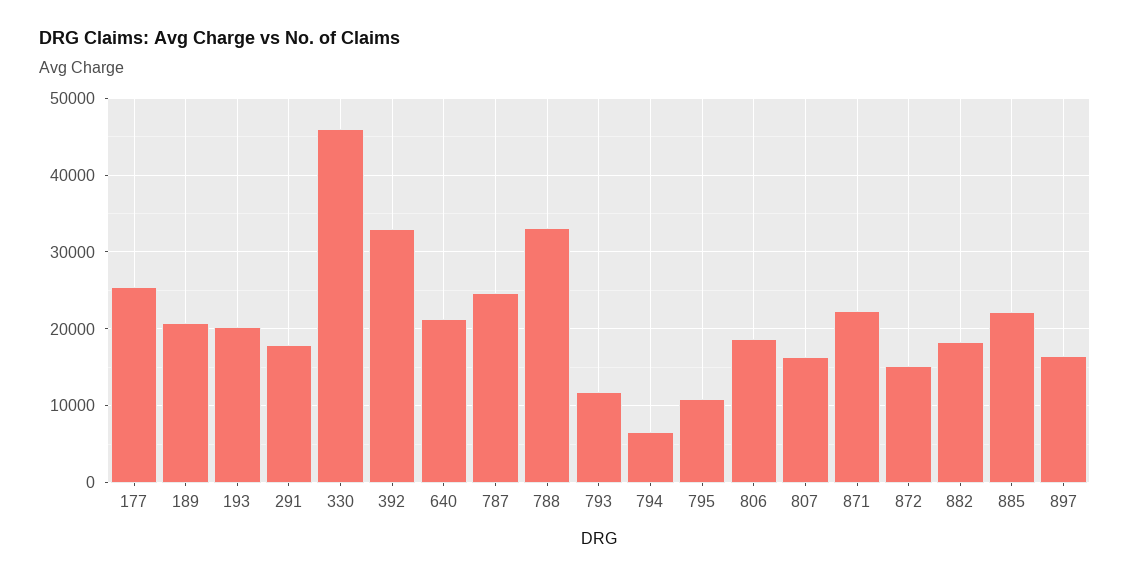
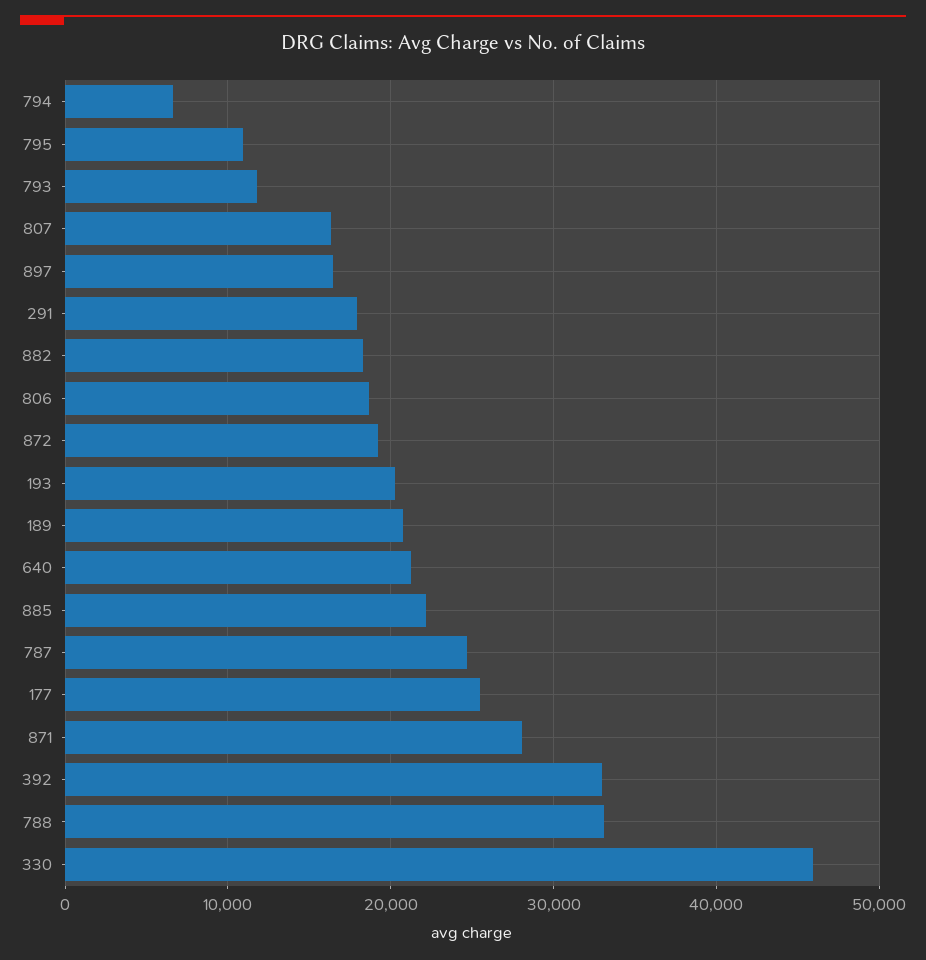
871: 22000 -> 28000
872: 15000 -> 19000

